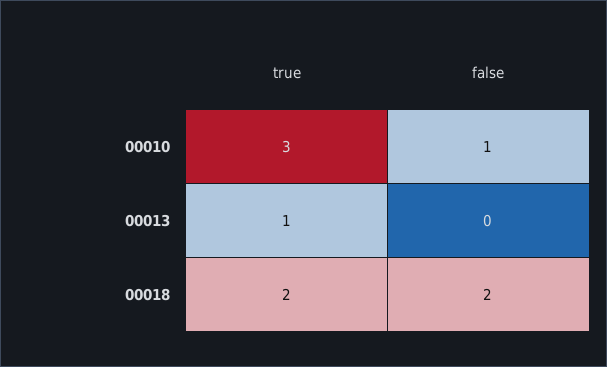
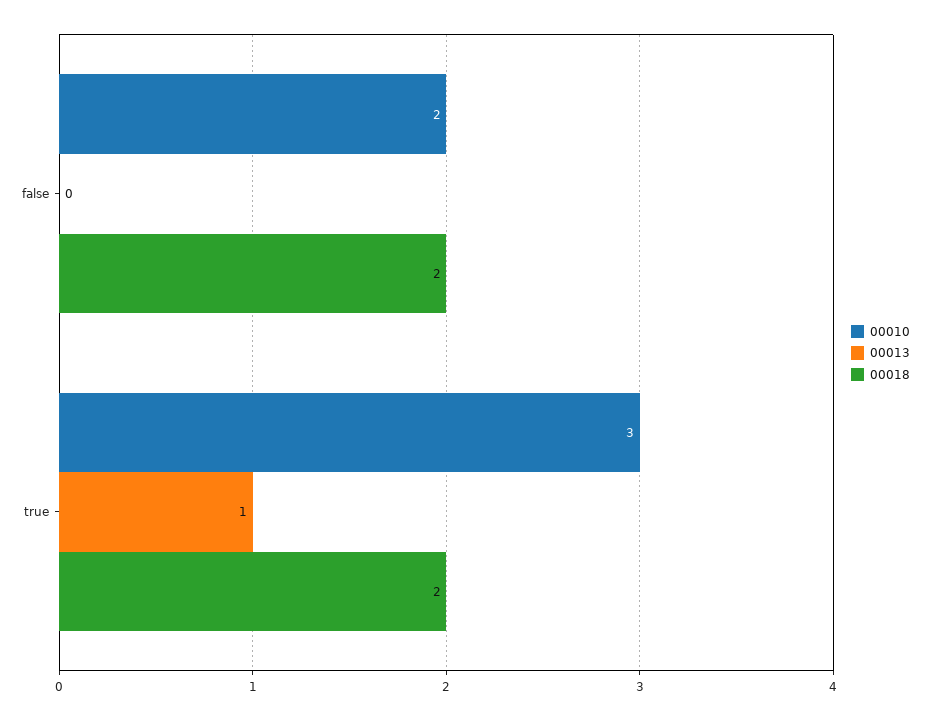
00010, false: 1 -> 2

